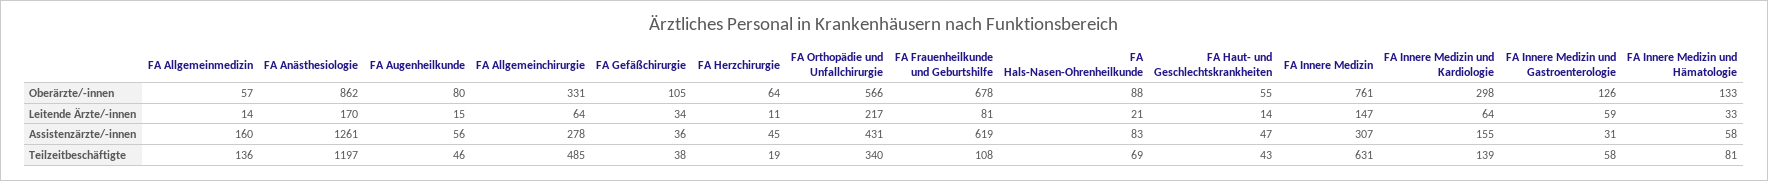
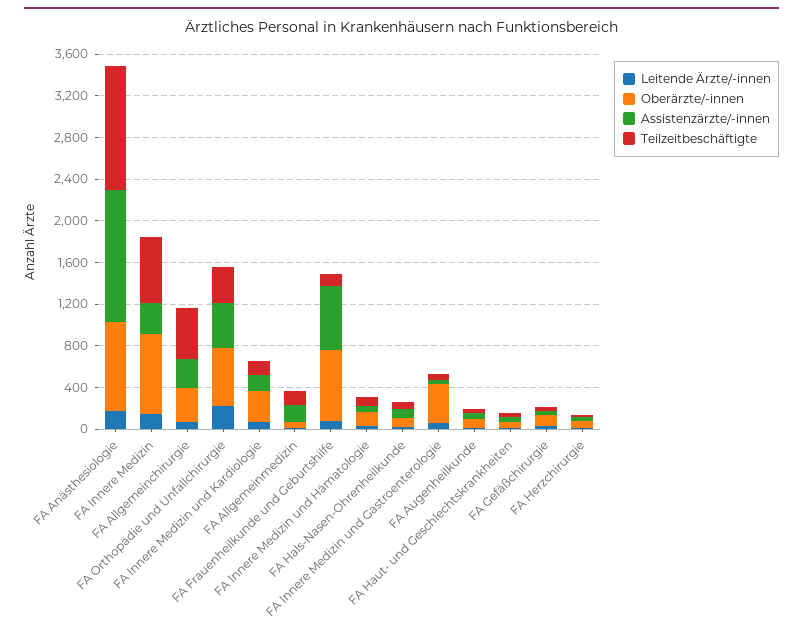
Oberärzte/-innen, FA Innere Medizin und Gastroenterologie: 126 -> 400

